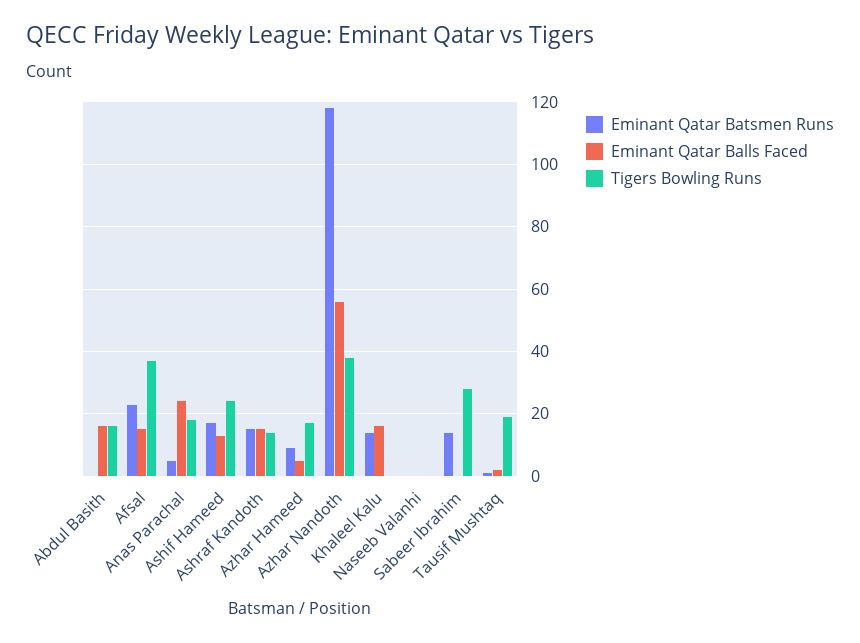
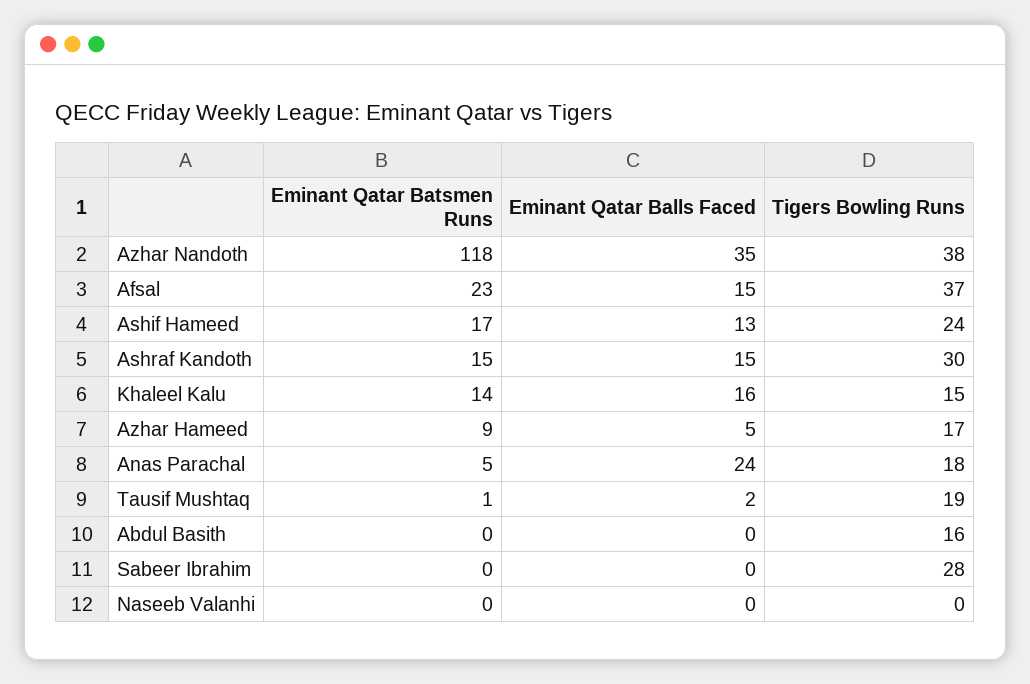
Eminant Qatar Balls Faced, Abdul Basith: 15 -> 0
Tigers Bowling Runs, Ashraf Kandoth: 15 -> 30
Eminant Qatar Balls Faced, Azhar Nandoth: 55 -> 35
Tigers Bowling Runs, Khaleel Kalu: 0 -> 15
Eminant Qatar Batsmen Runs, Sabeer Ibrahim: 15 -> 0

